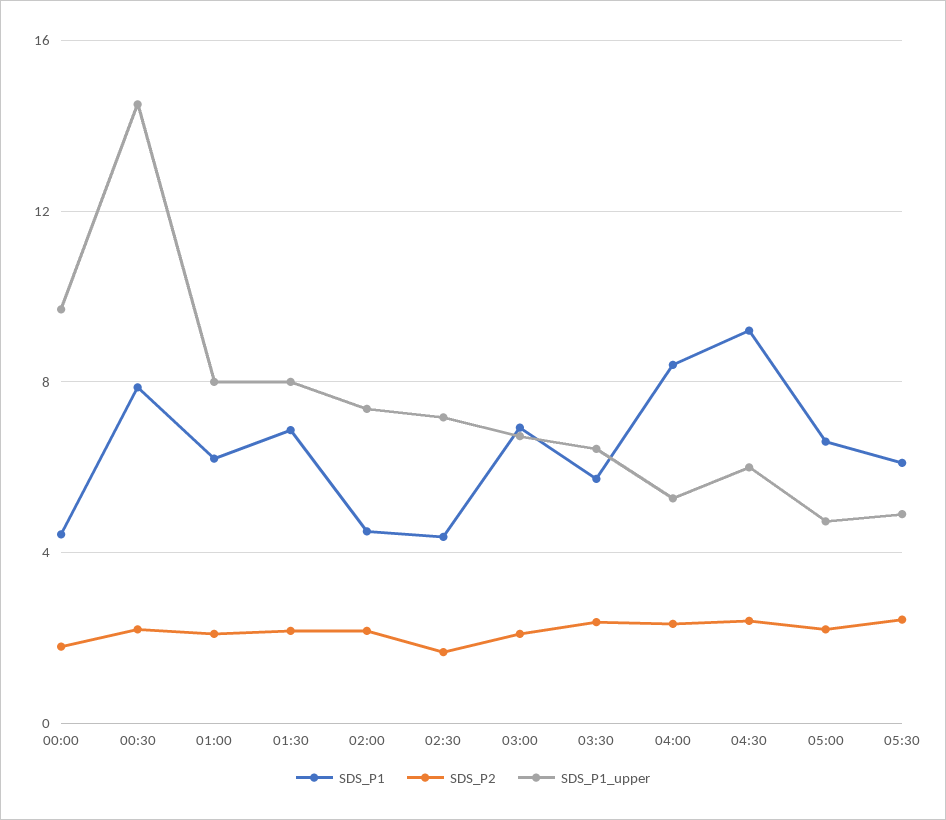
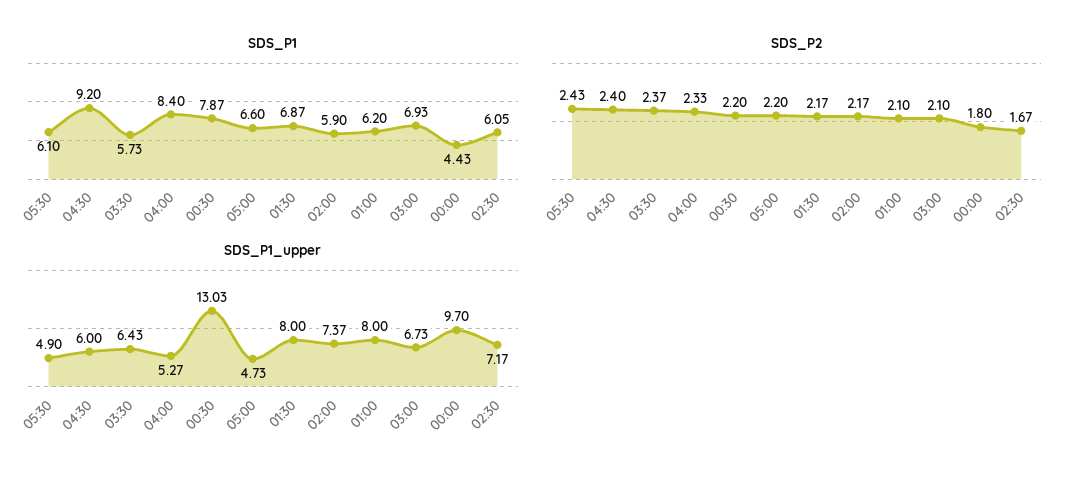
SDS_P1_upper, 00:30: 14.5 -> 13.03
SDS_P1, 02:00: 4.5 -> 5.9
SDS_P1, 02:30: 4.5 -> 6.05

